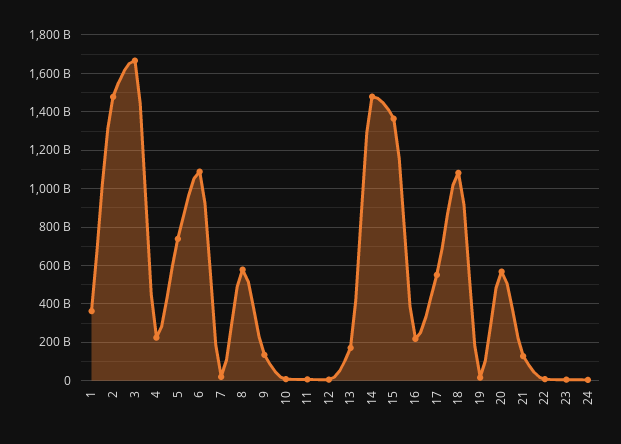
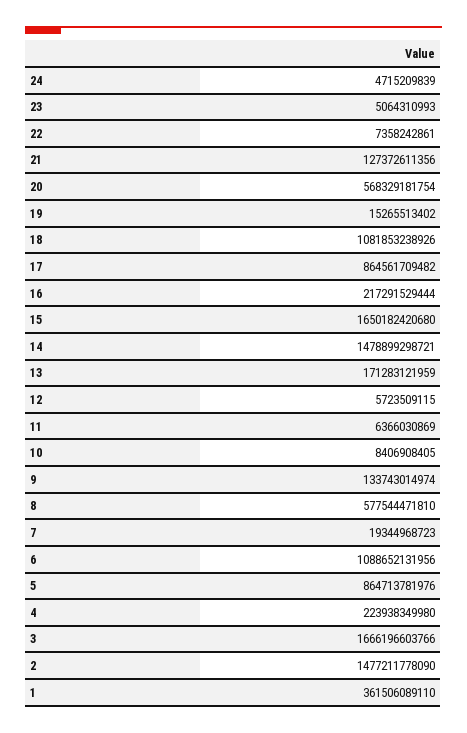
5: 750000000000 -> 864713781976
15: 1350000000000 -> 1650182420680
17: 550000000000 -> 864561709482

